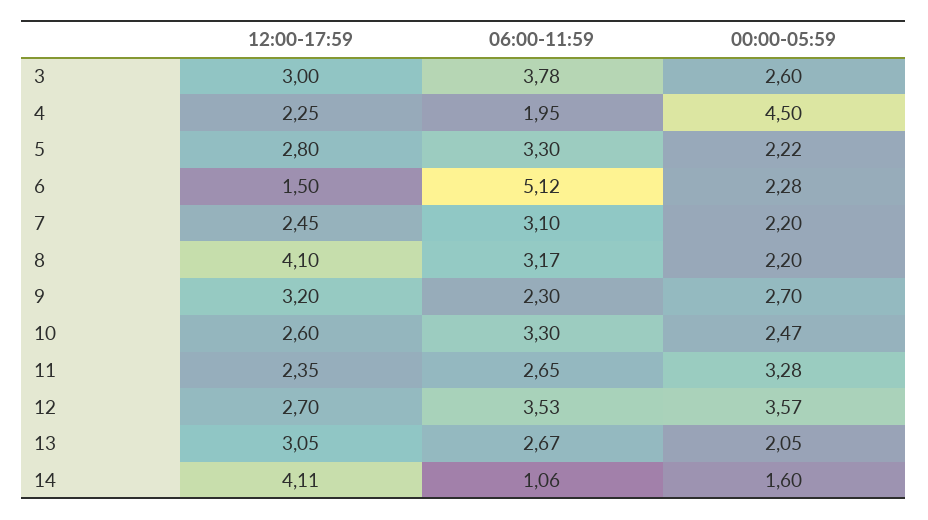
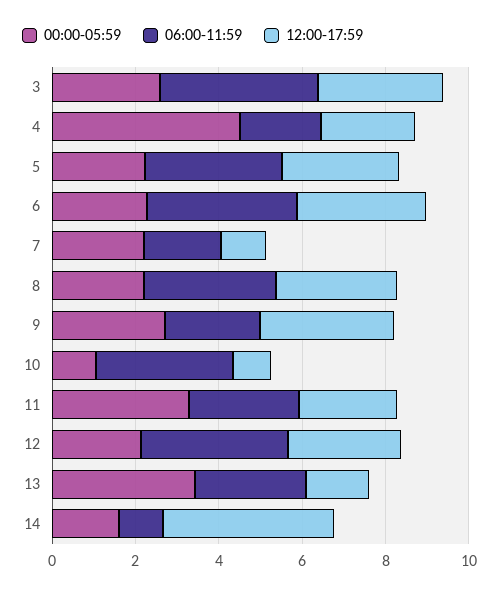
12:00-17:59, 6: 1.5 -> 3
06:00-11:59, 6: 5.12 -> 3.5
12:00-17:59, 7: 2.45 -> 1
06:00-11:59, 7: 3.1 -> 2
12:00-17:59, 8: 4.1 -> 3
12:00-17:59, 10: 2.6 -> 1
00:00-05:59, 10: 2.47 -> 1
00:00-05:59, 12: 3.57 -> 2
12:00-17:59, 13: 3.05 -> 1.5
00:00-05:59, 13: 2.05 -> 3.5

